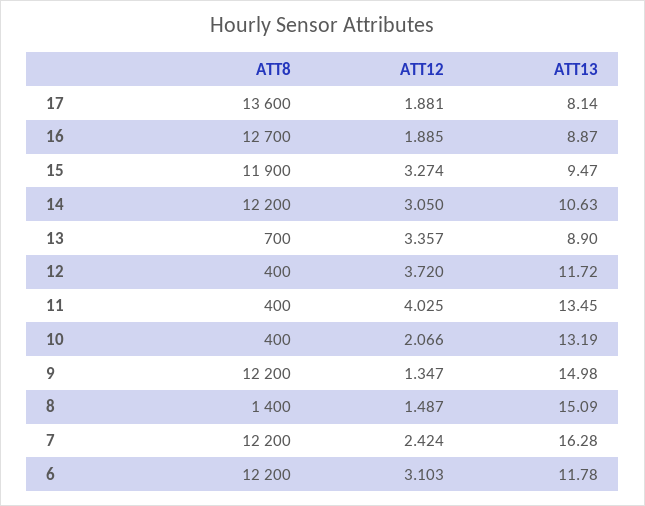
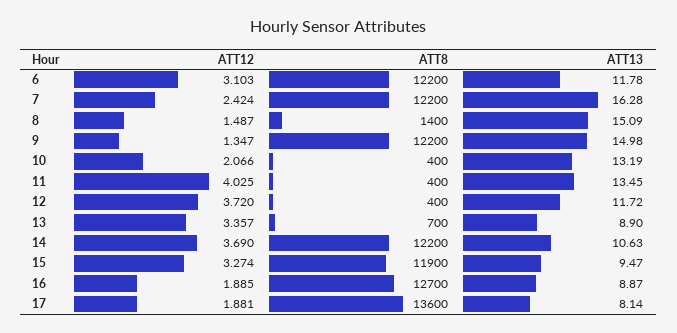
ATT12, 14: 3.05 -> 3.69

